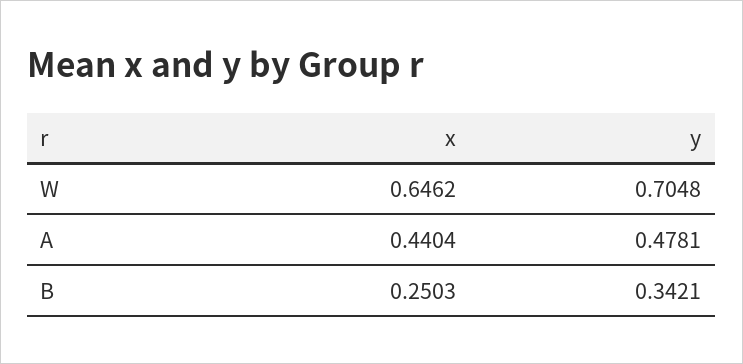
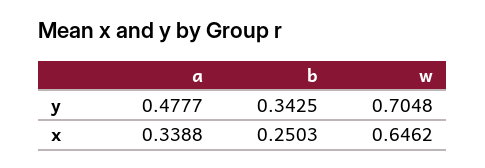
x, A: 0.4404 -> 0.3388
y, A: 0.4781 -> 0.4777
y, B: 0.3421 -> 0.3425

